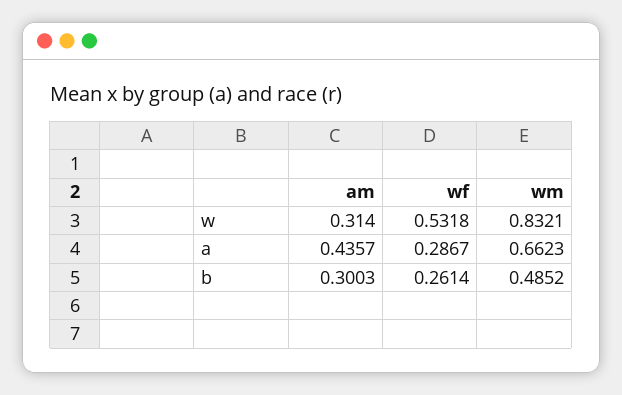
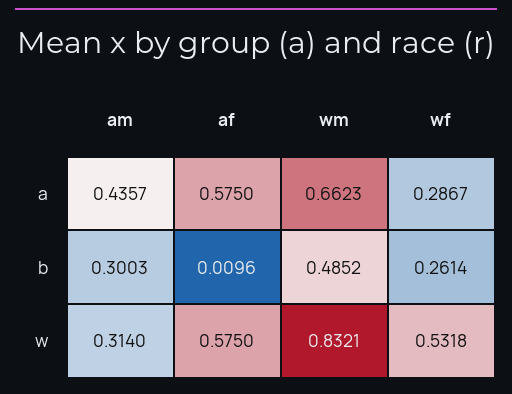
af, a: none -> 0.575
af, b: none -> 0.0096
af, w: none -> 0.575

